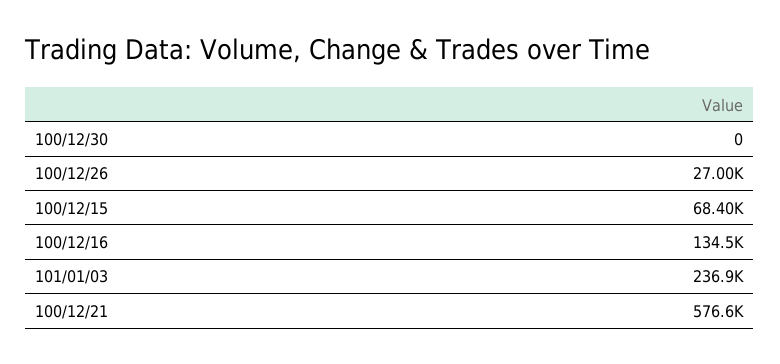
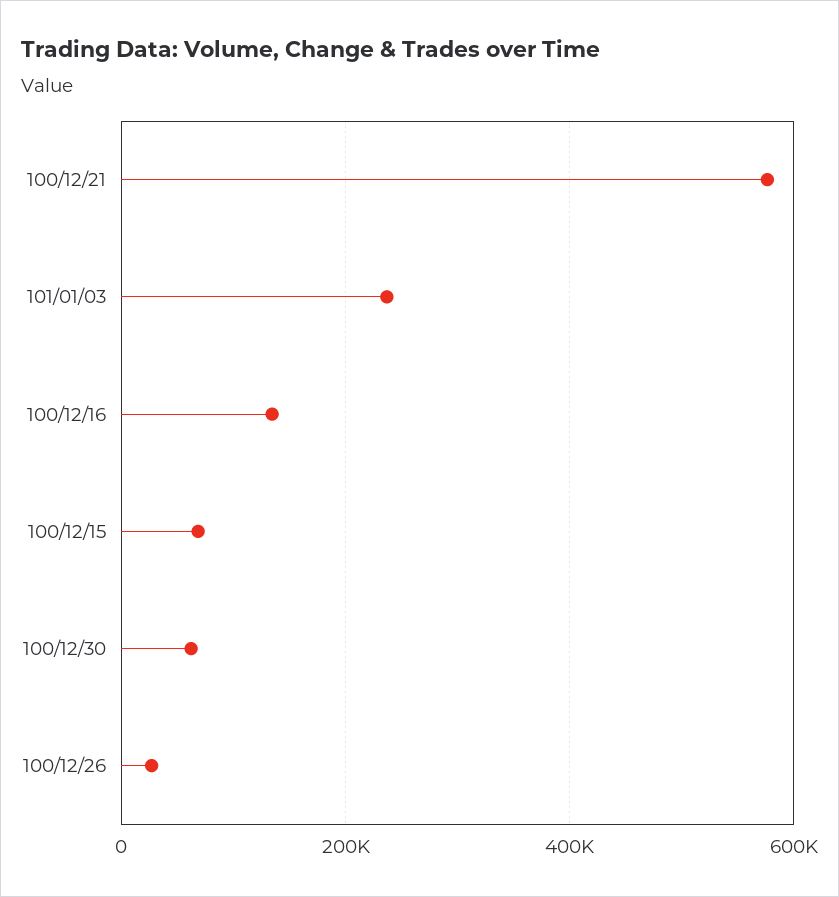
100/12/30: 0 -> 60000

